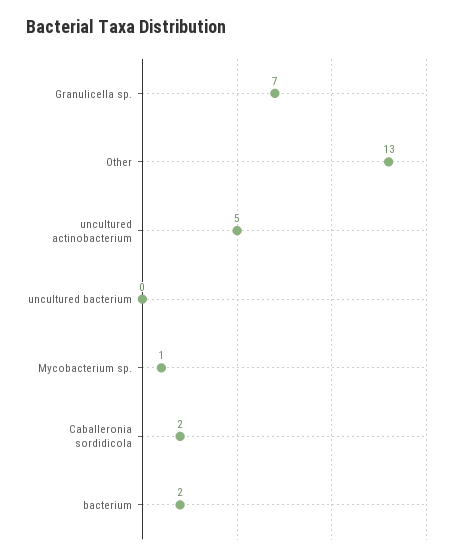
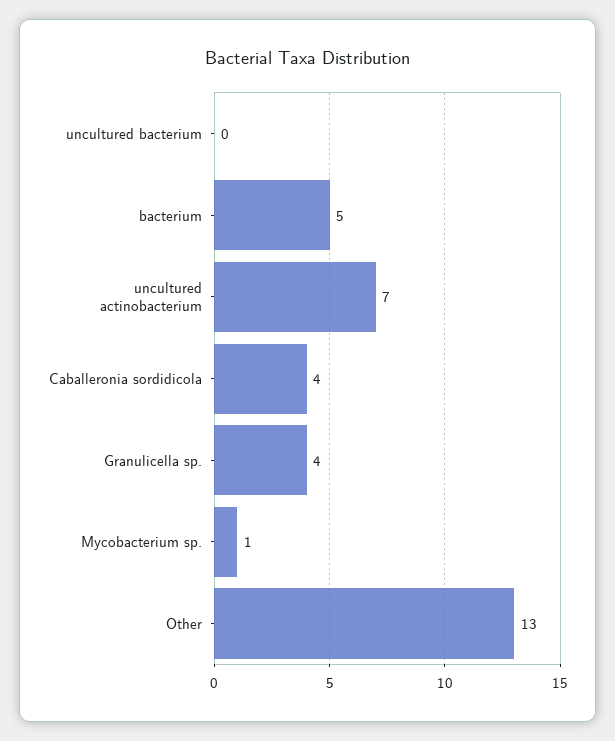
Granulicella sp.: 7 -> 4
uncultured actinobacterium: 5 -> 7
Caballeronia sordidicola: 2 -> 4
bacterium: 2 -> 5

